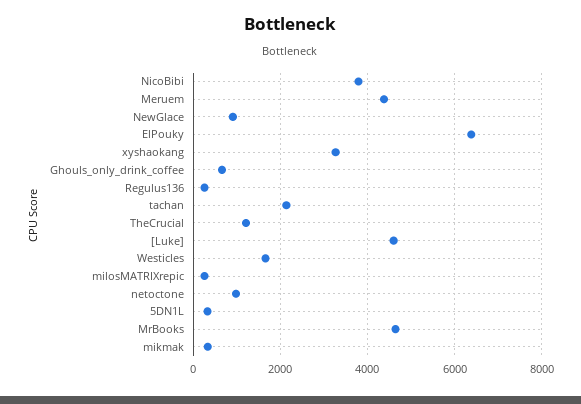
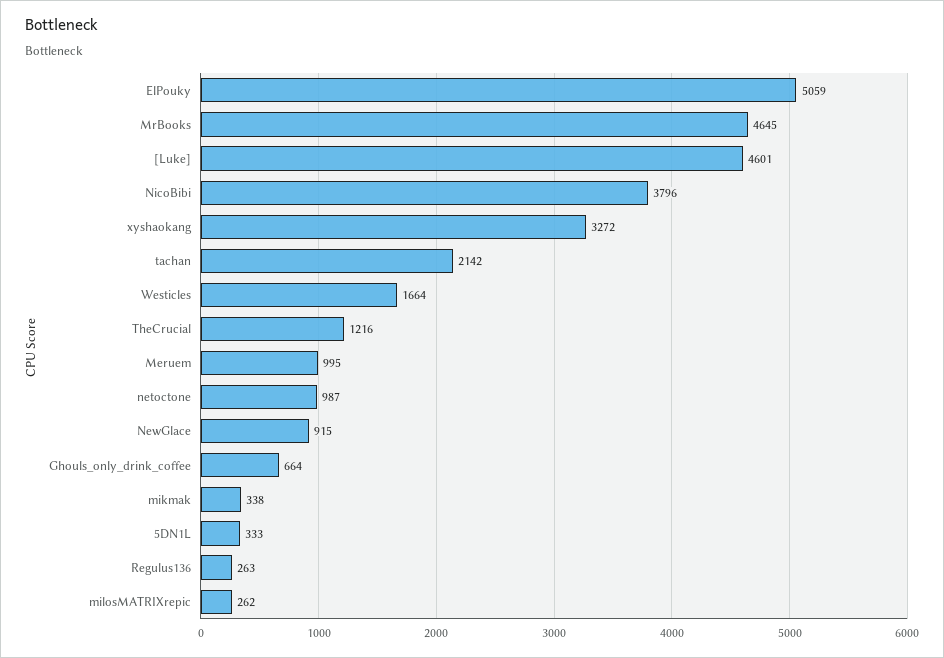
Meruem: 4400 -> 995
ElPouky: 6400 -> 5059

